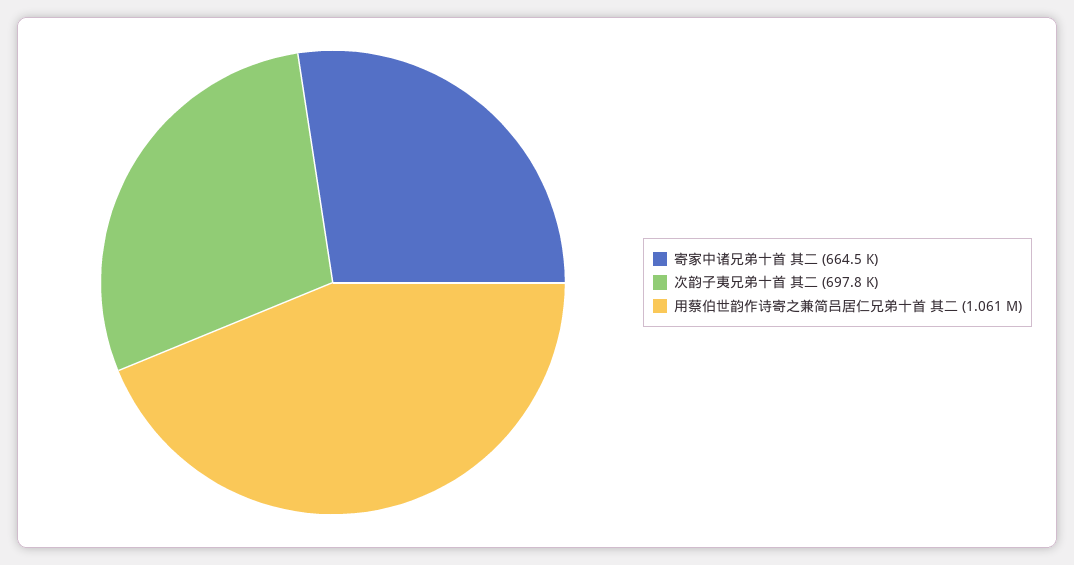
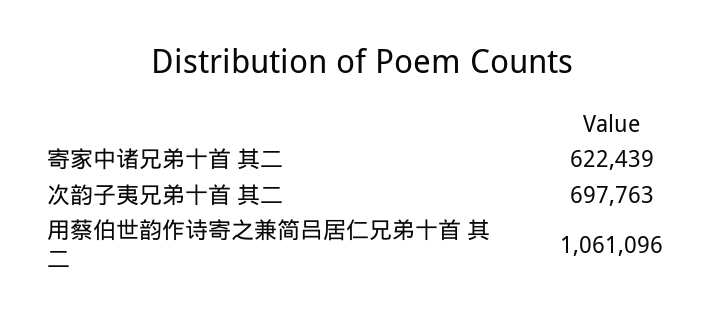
寄家中诸兄弟十首 其二: 664500 -> 622439

